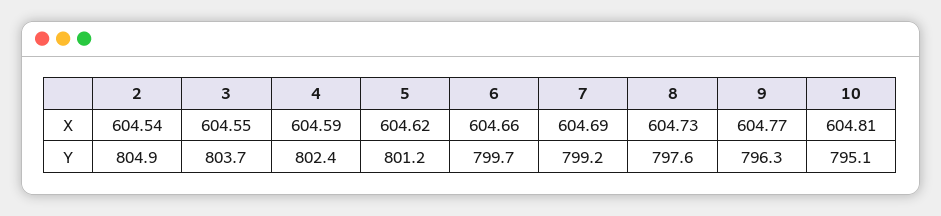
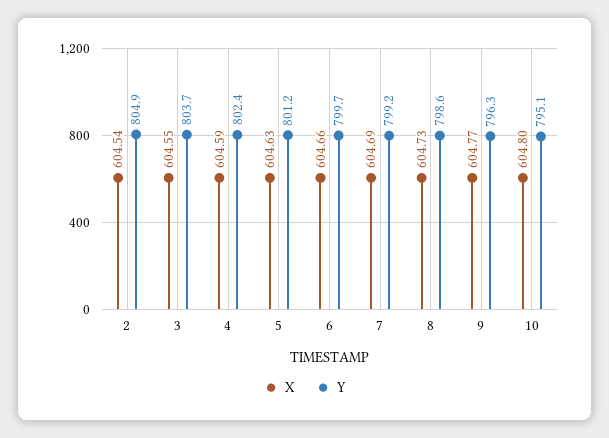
X, 5: 604.62 -> 604.63
X, 10: 604.81 -> 604.8
Y, 8: 797.6 -> 798.6

